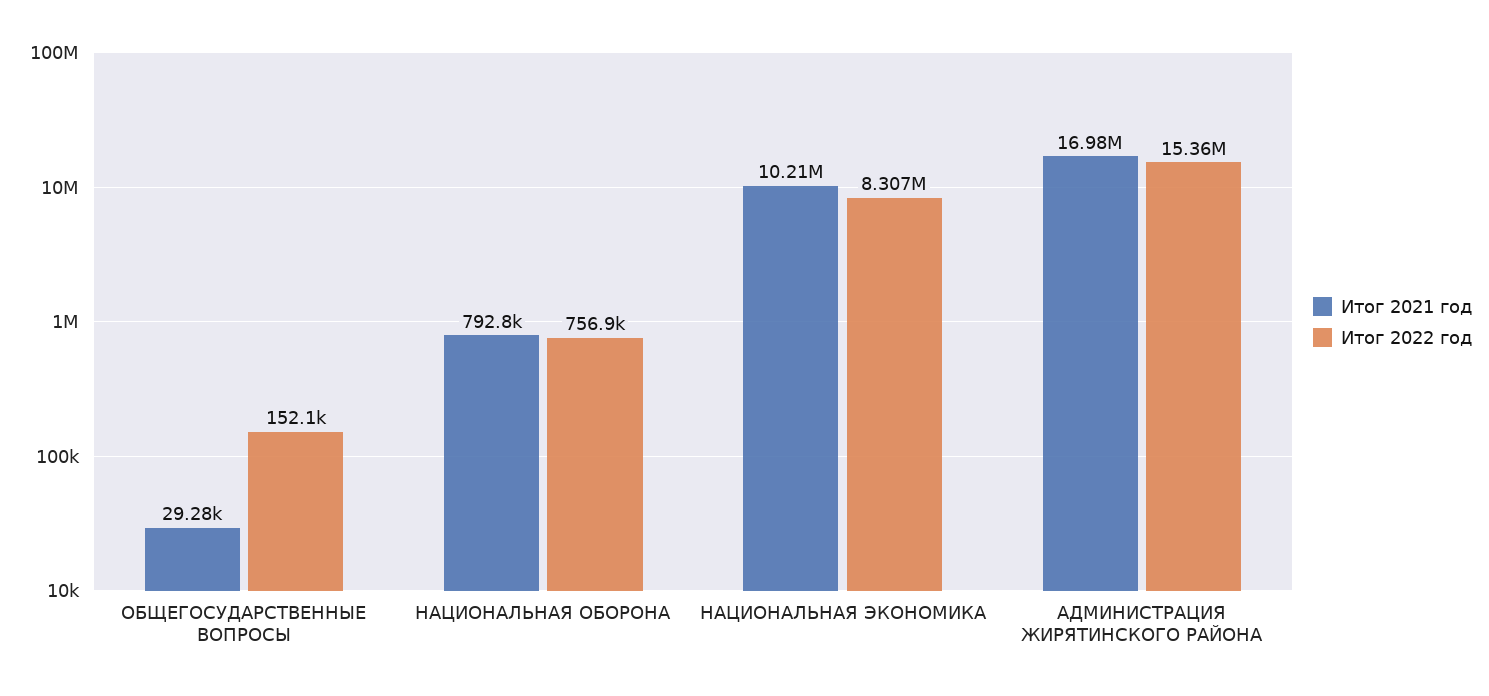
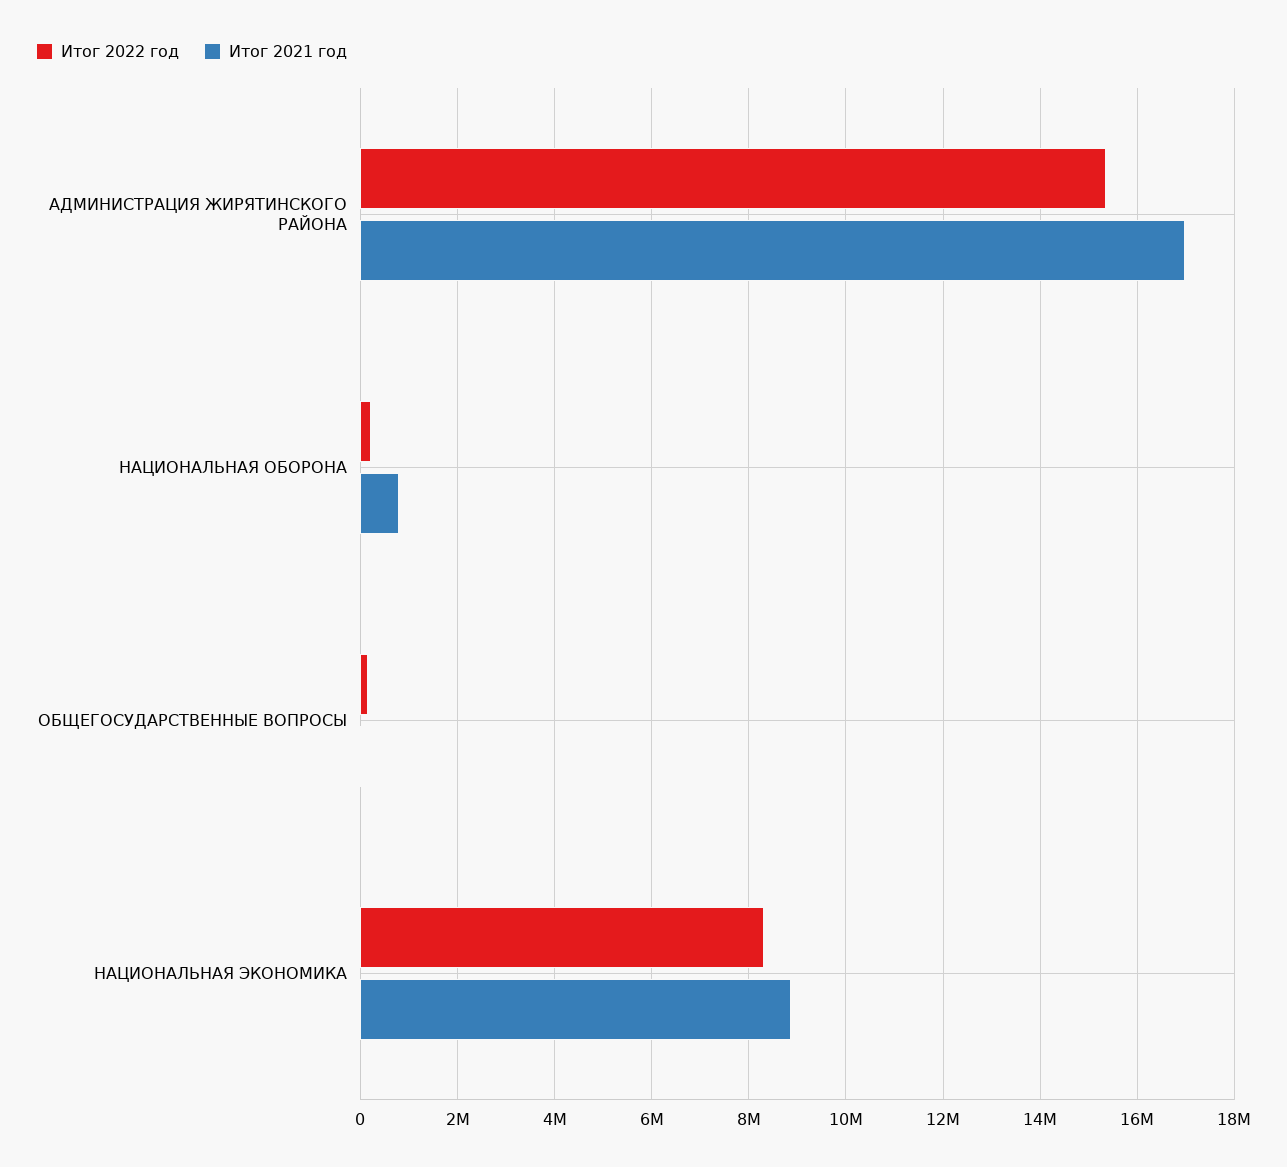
Итог 2022 год, НАЦИОНАЛЬНАЯ ОБОРОНА: 756900 -> 200000
Итог 2021 год, НАЦИОНАЛЬНАЯ ЭКОНОМИКА: 10210000 -> 8800000

